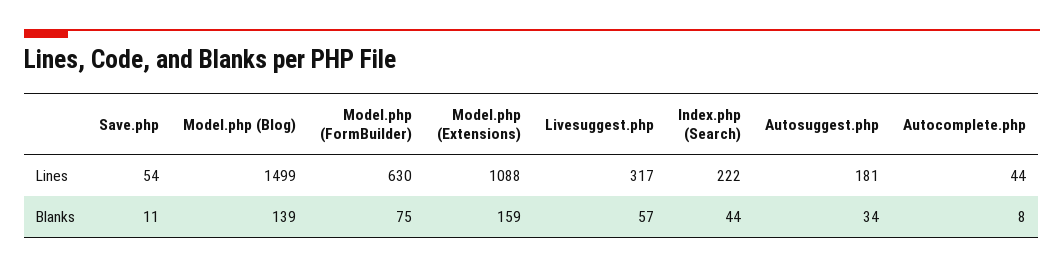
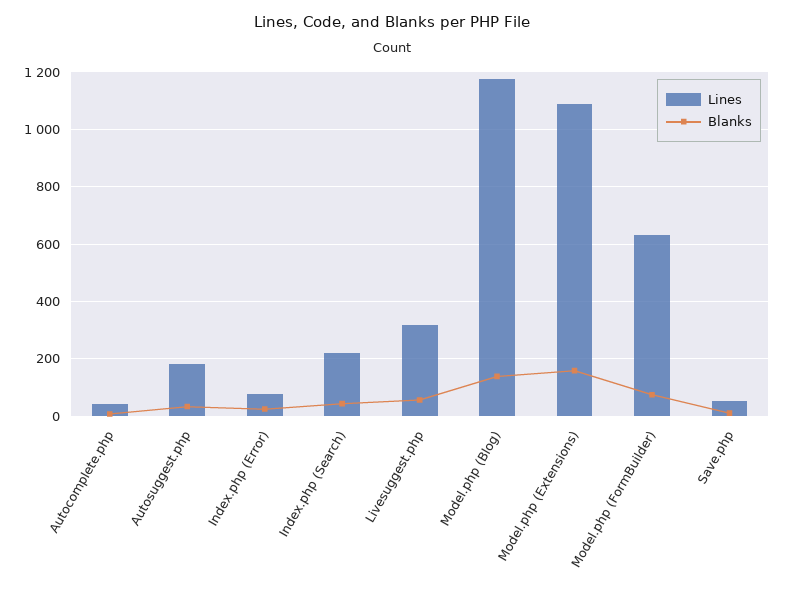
Lines, Model.php (Blog): 1499 -> 1175
Lines, Index.php (Error): none -> 75
Blanks, Index.php (Error): none -> 25

